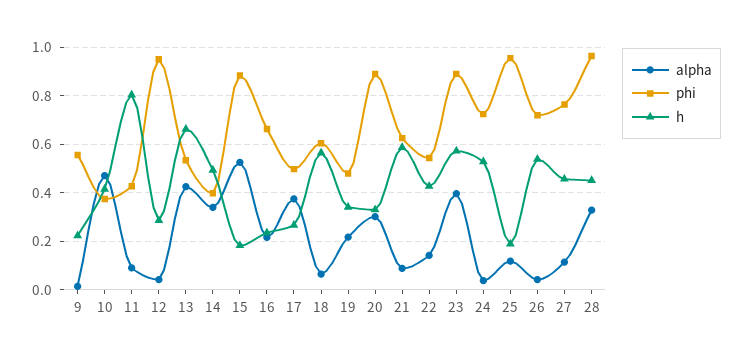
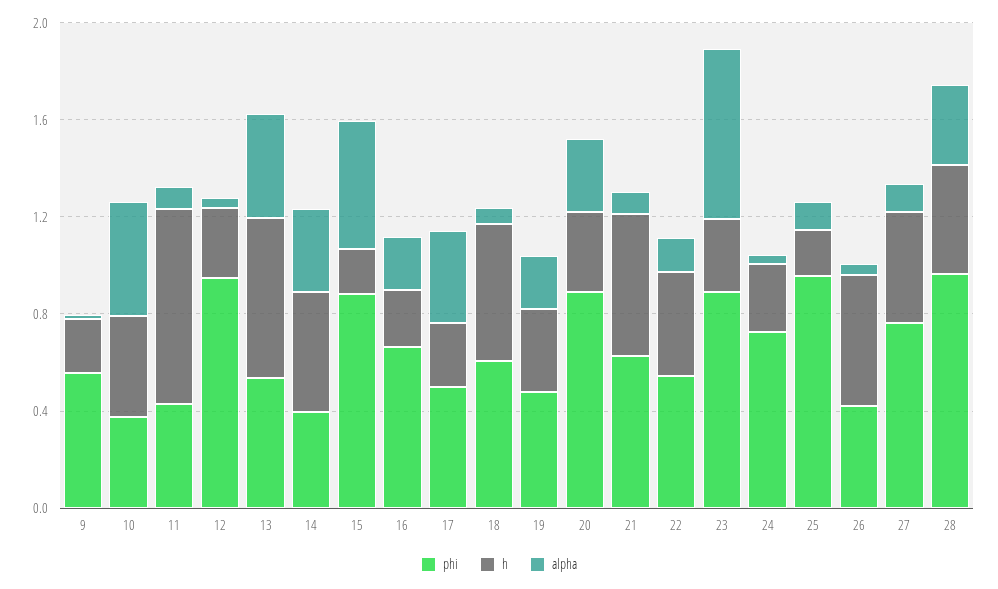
alpha, 23: 0.4 -> 0.7
h, 23: 0.575 -> 0.3
h, 24: 0.525 -> 0.3
phi, 26: 0.725 -> 0.4

